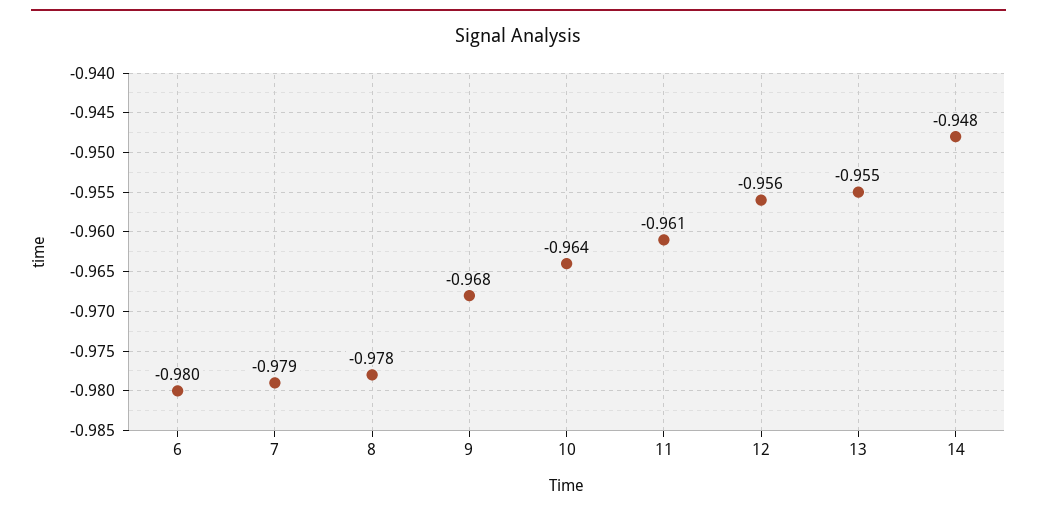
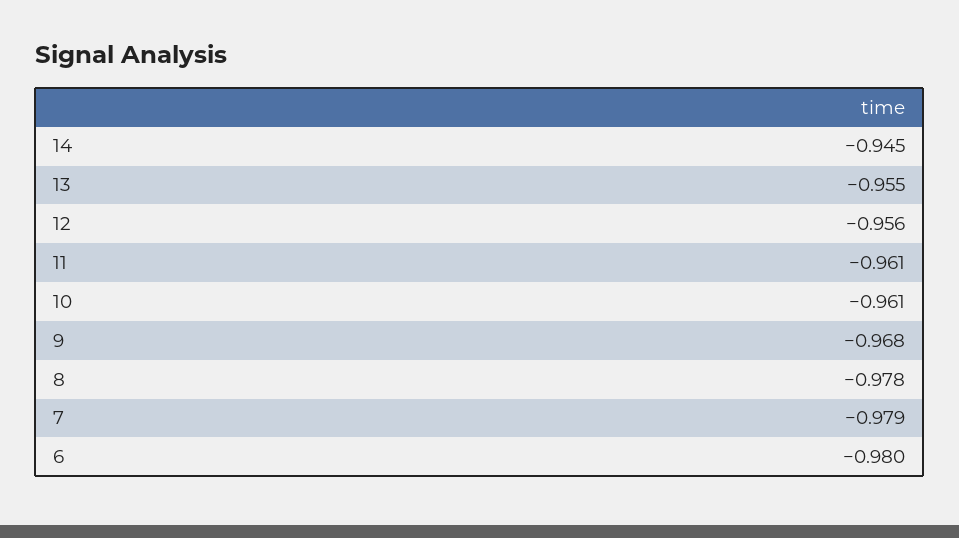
10: -0.964 -> -0.961
14: -0.948 -> -0.945

